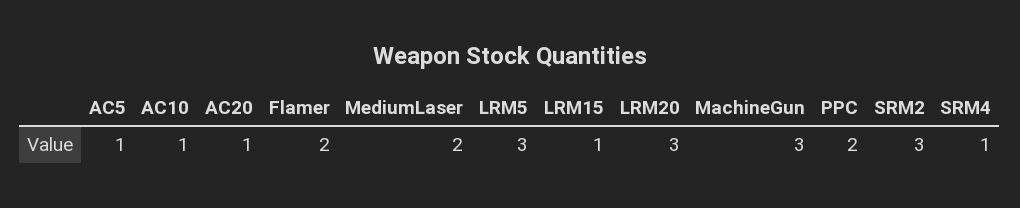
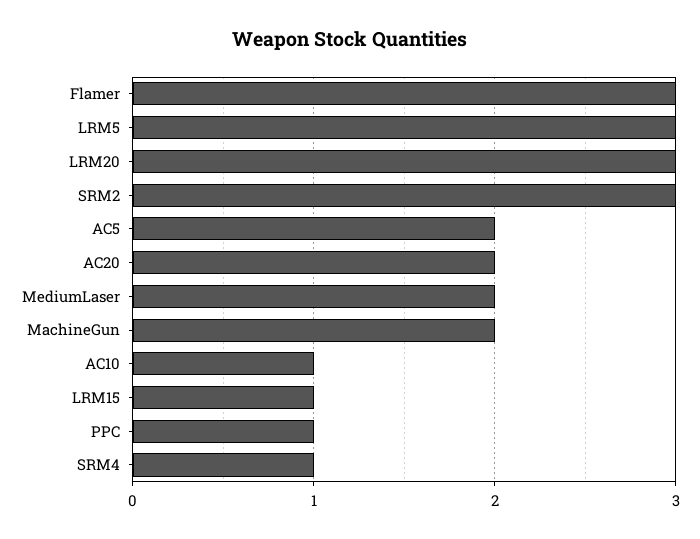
AC5: 1 -> 2
AC20: 1 -> 2
Flamer: 2 -> 3
MachineGun: 3 -> 2
PPC: 2 -> 1

